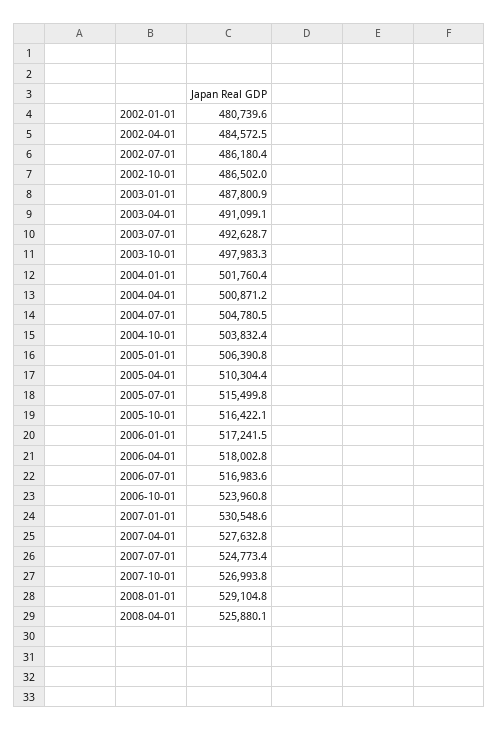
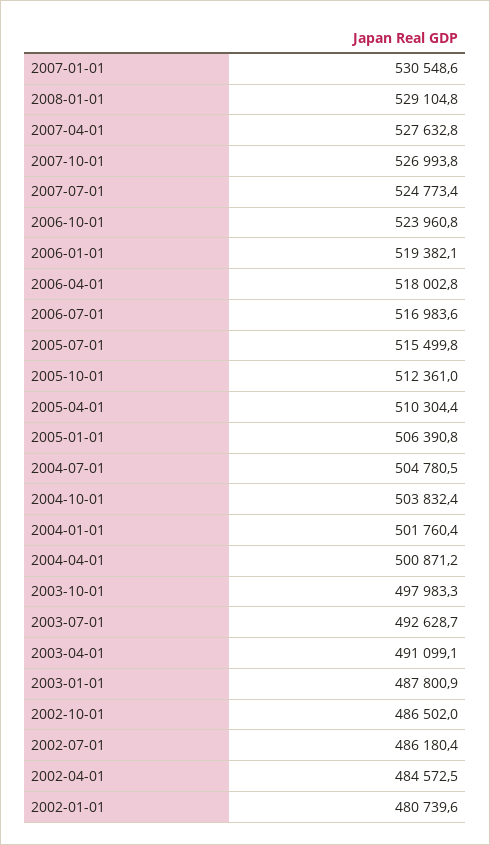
2005-10-01: 516422.1 -> 512361
2006-01-01: 517241.5 -> 519382.1
2008-04-01: 525880.1 -> none

